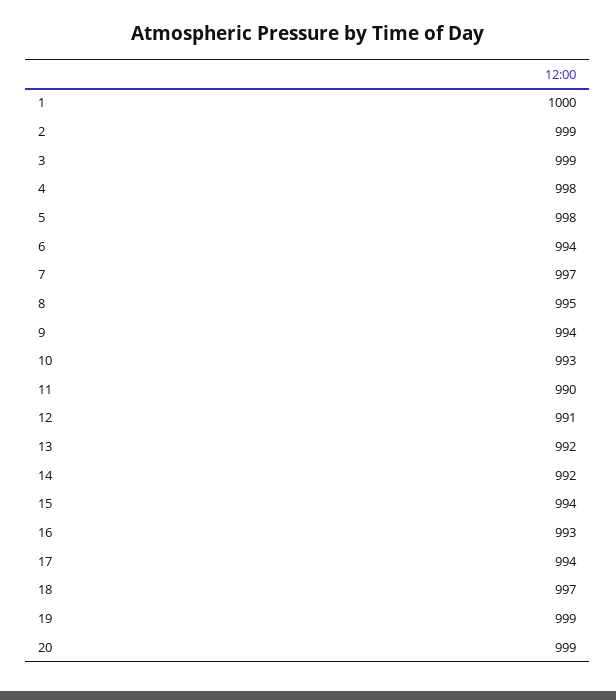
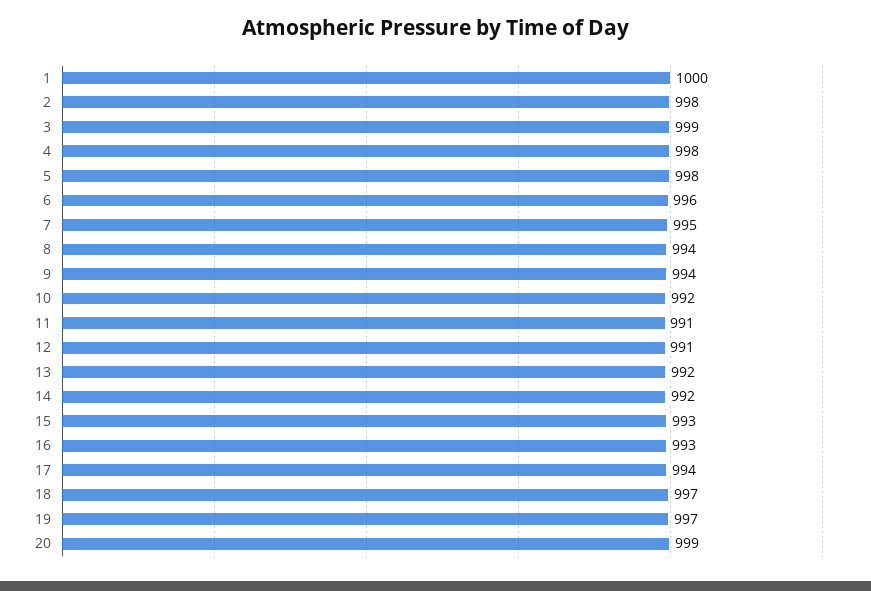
2: 999 -> 998
6: 994 -> 996
7: 997 -> 995
8: 995 -> 994
10: 993 -> 992
11: 990 -> 991
15: 994 -> 993
19: 999 -> 997

